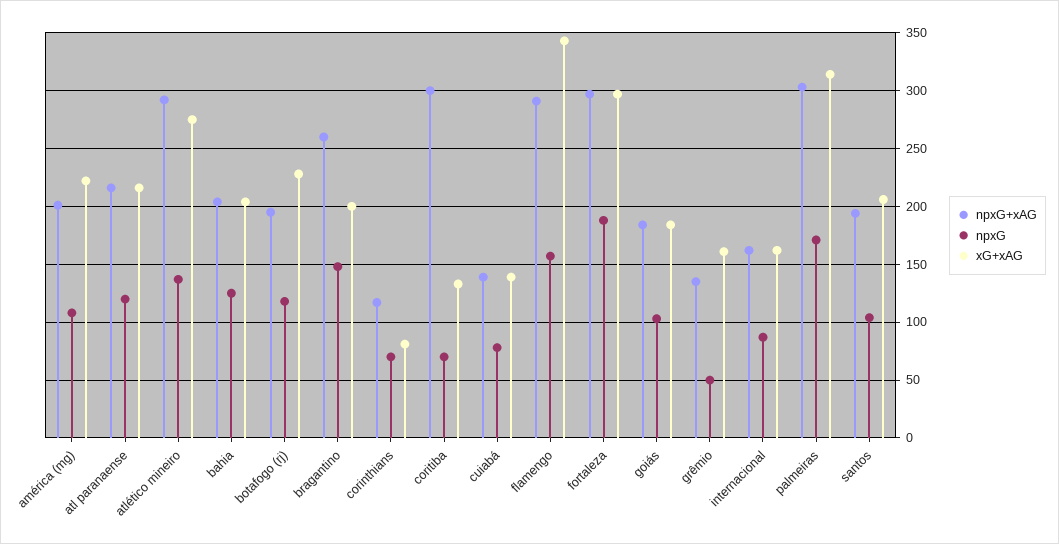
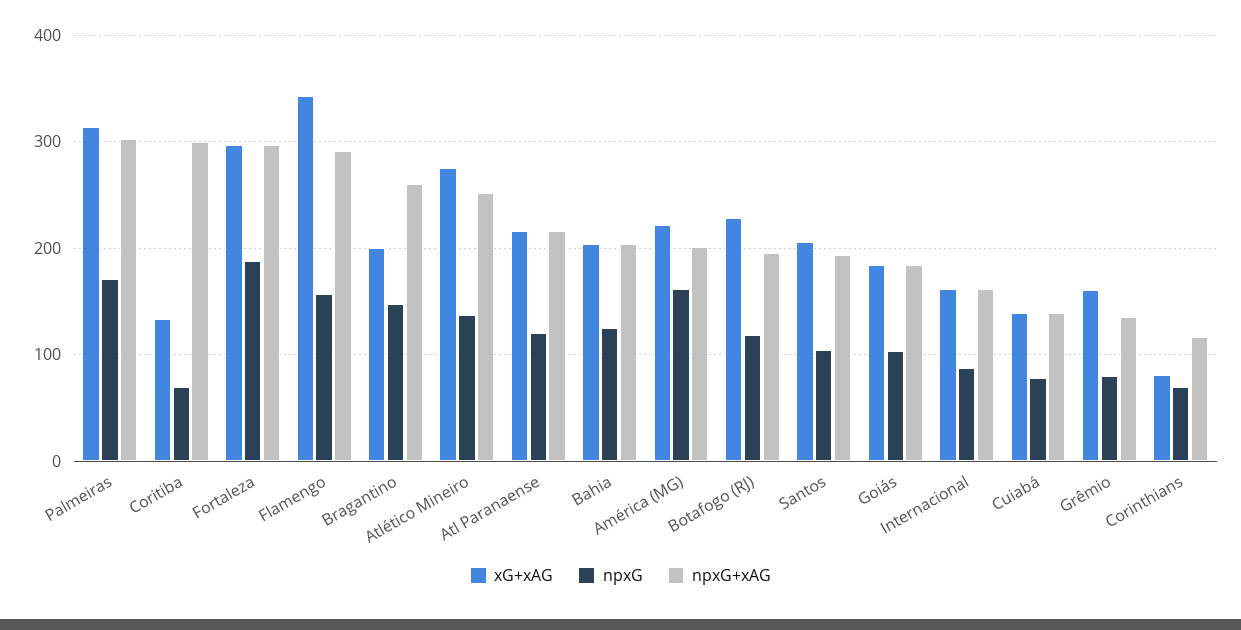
npxG, américa (mg): 110 -> 160
npxG+xAG, atlético mineiro: 290 -> 250
npxG, grêmio: 50 -> 80

